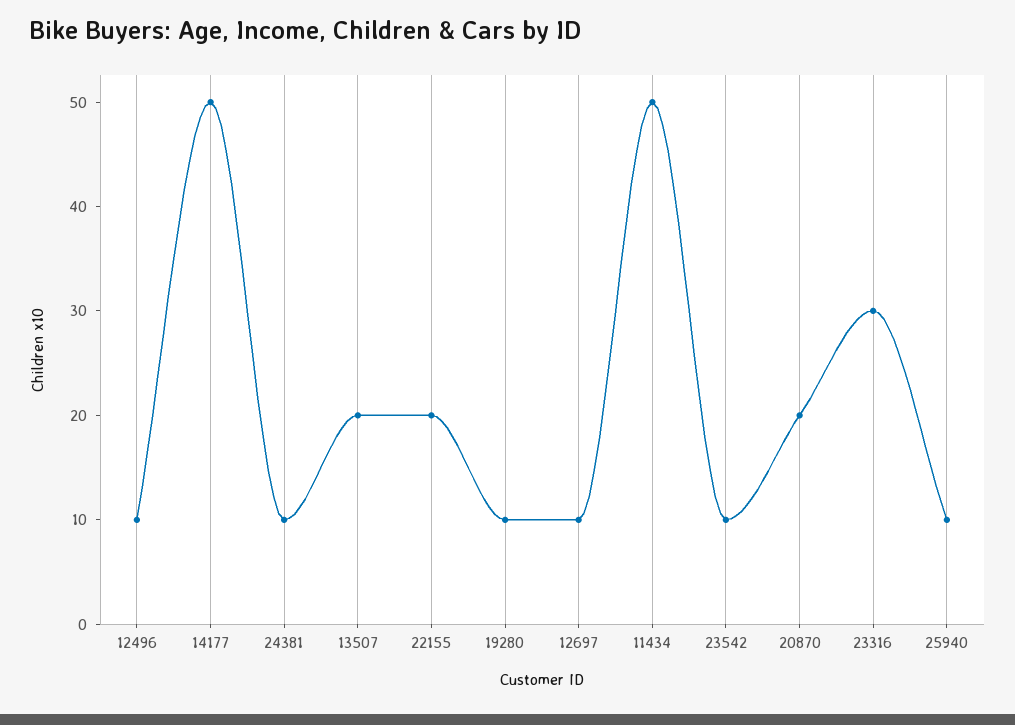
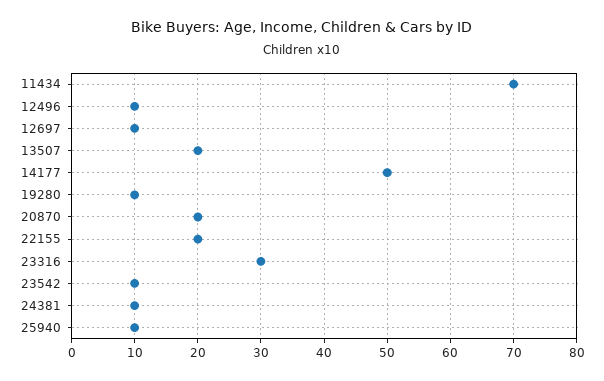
11434: 50 -> 70

